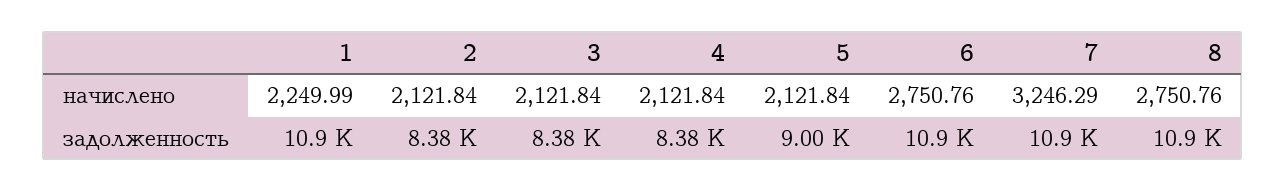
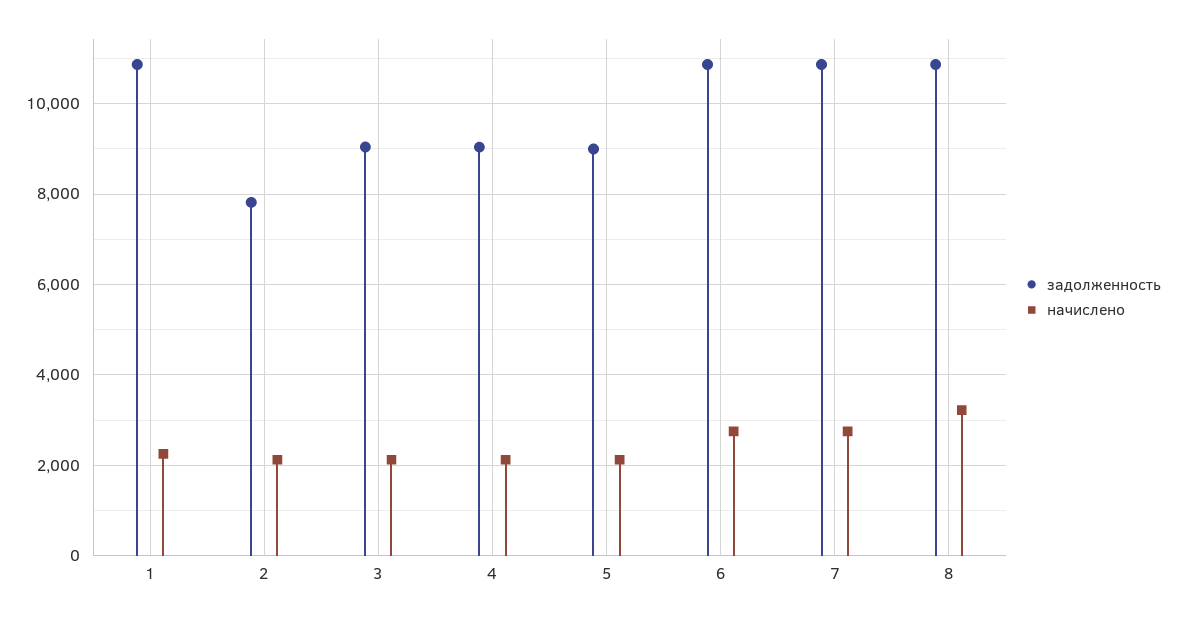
начислено, 7: 3246.29 -> 2800
начислено, 8: 2750.76 -> 3200
задолженность, 2: 8380 -> 7800
задолженность, 3: 8380 -> 9000
задолженность, 4: 8380 -> 9000

